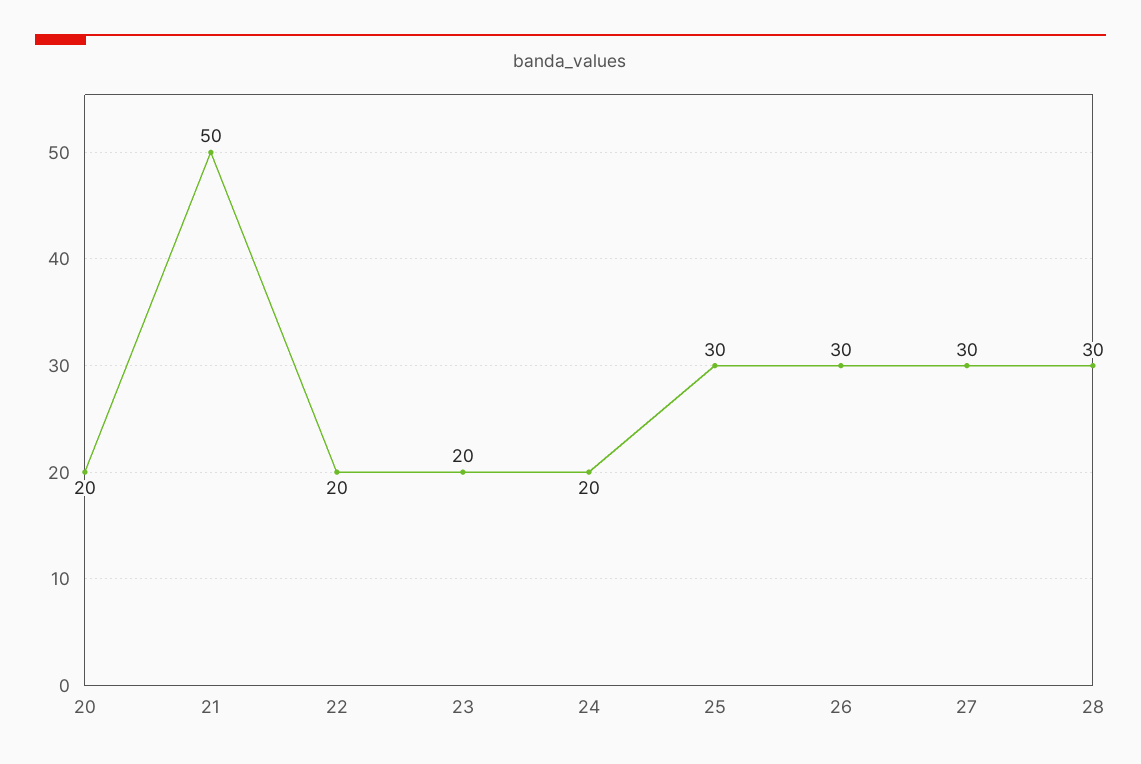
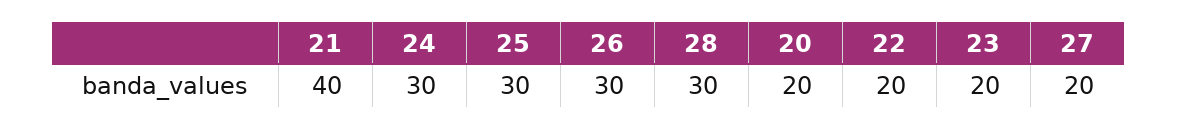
21: 50 -> 40
24: 20 -> 30
27: 30 -> 20

